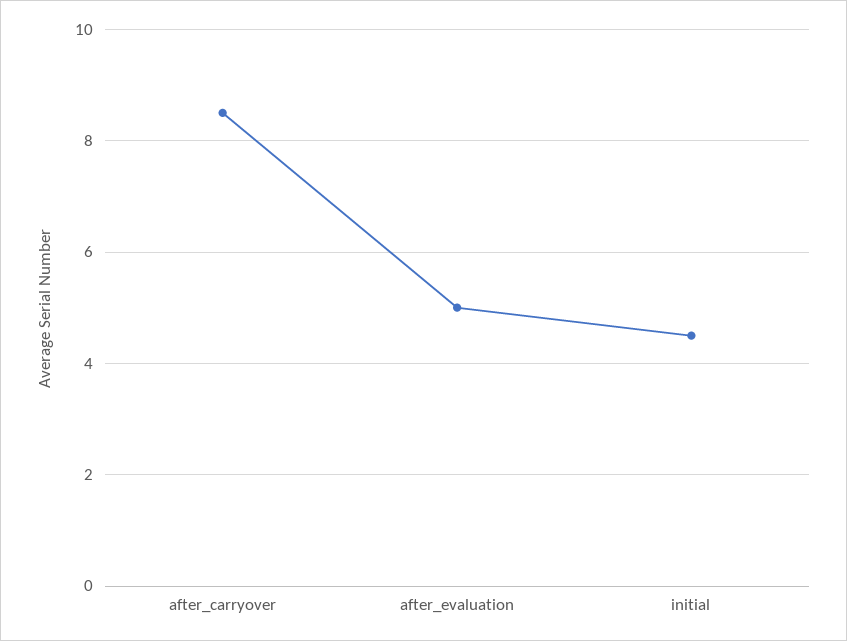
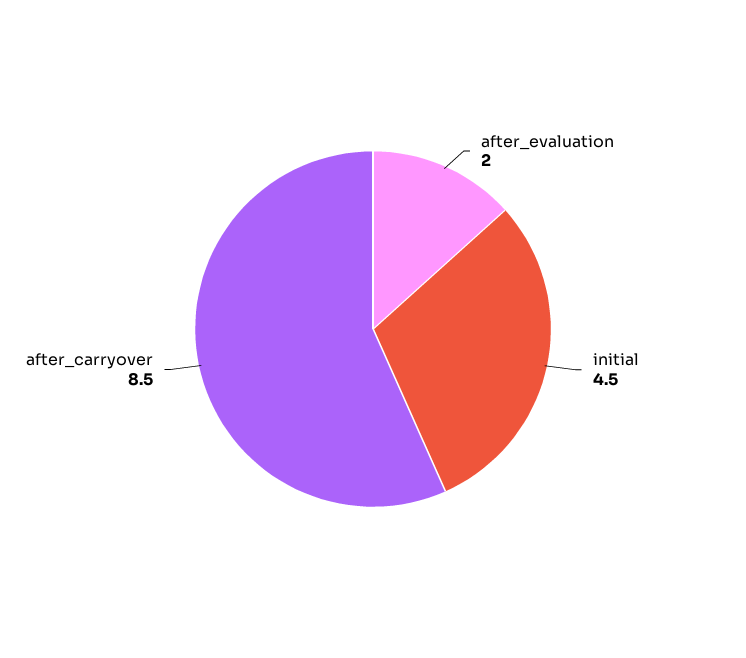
after_evaluation: 5 -> 2

